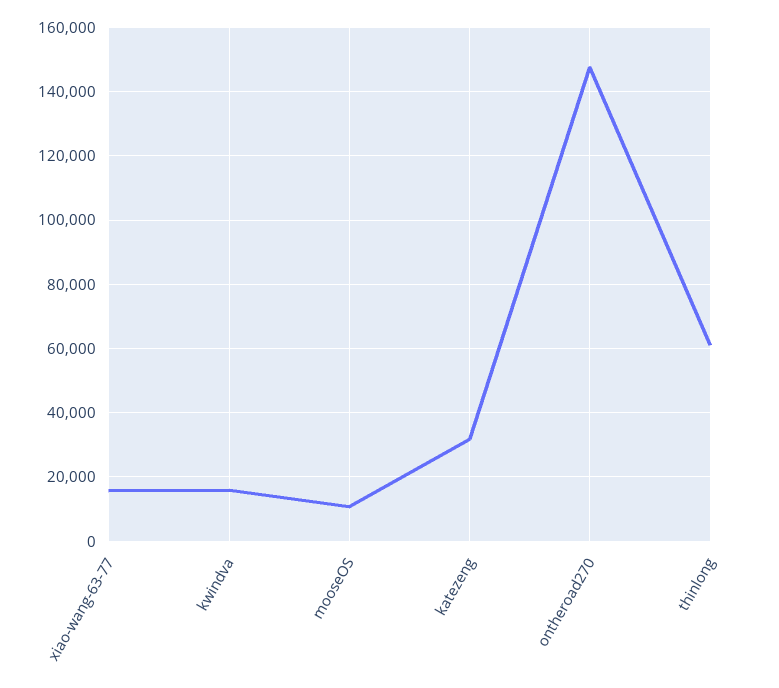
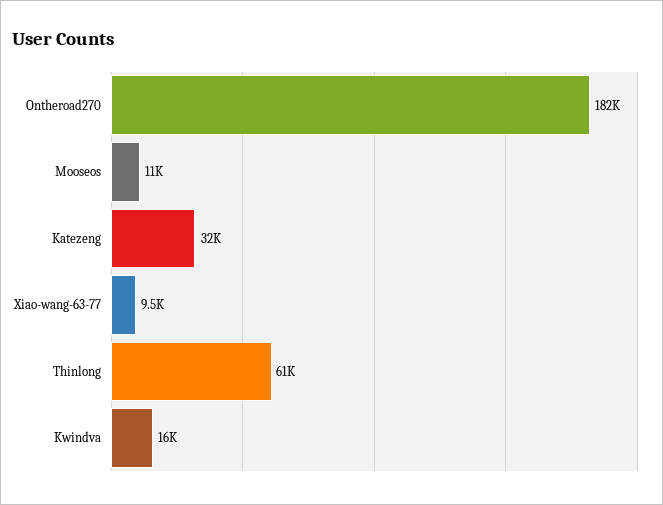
xiao-wang-63-77: 16000 -> 9500
ontheroad270: 148000 -> 182000

